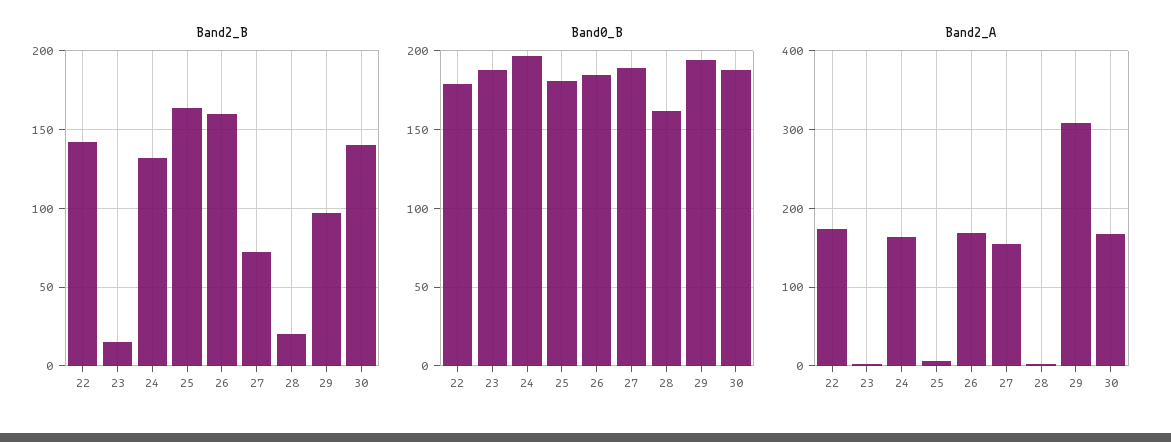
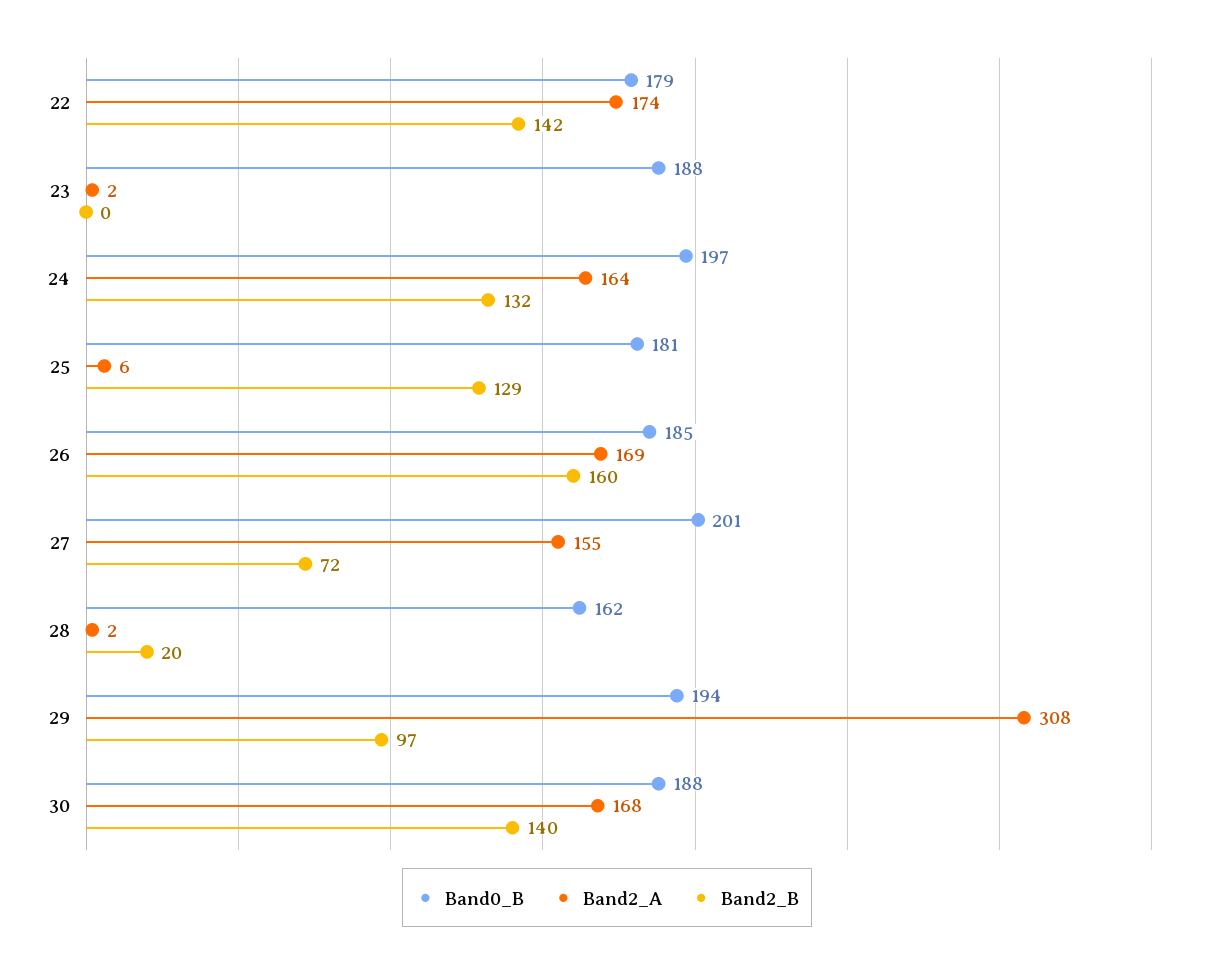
Band2_B, 23: 15 -> 0
Band2_B, 25: 165 -> 129
Band0_B, 27: 190 -> 201

